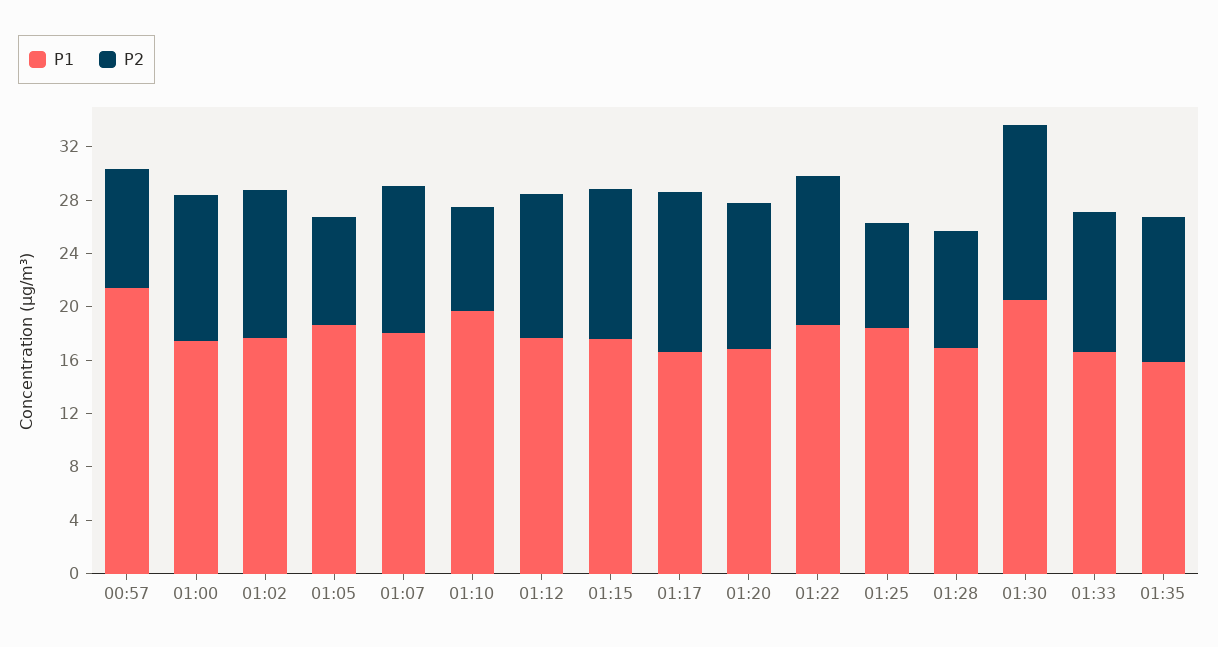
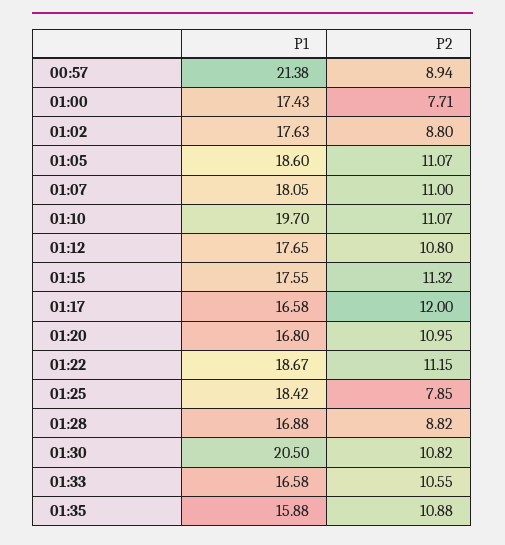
P2, 01:00: 11 -> 7.71
P2, 01:02: 11 -> 8.8
P2, 01:05: 8 -> 11.07
P2, 01:10: 8 -> 11.07
P2, 01:30: 13 -> 10.82

